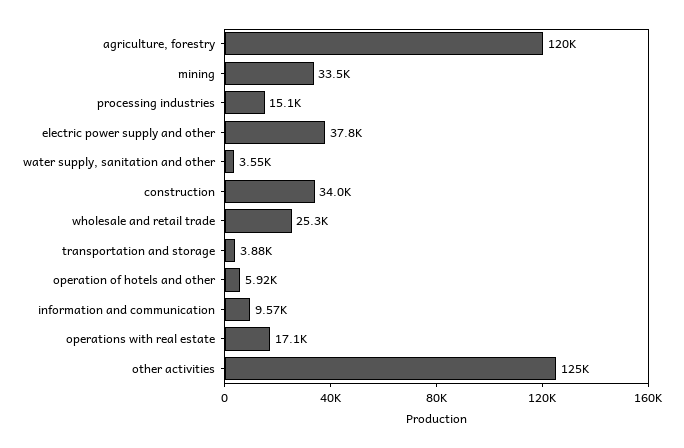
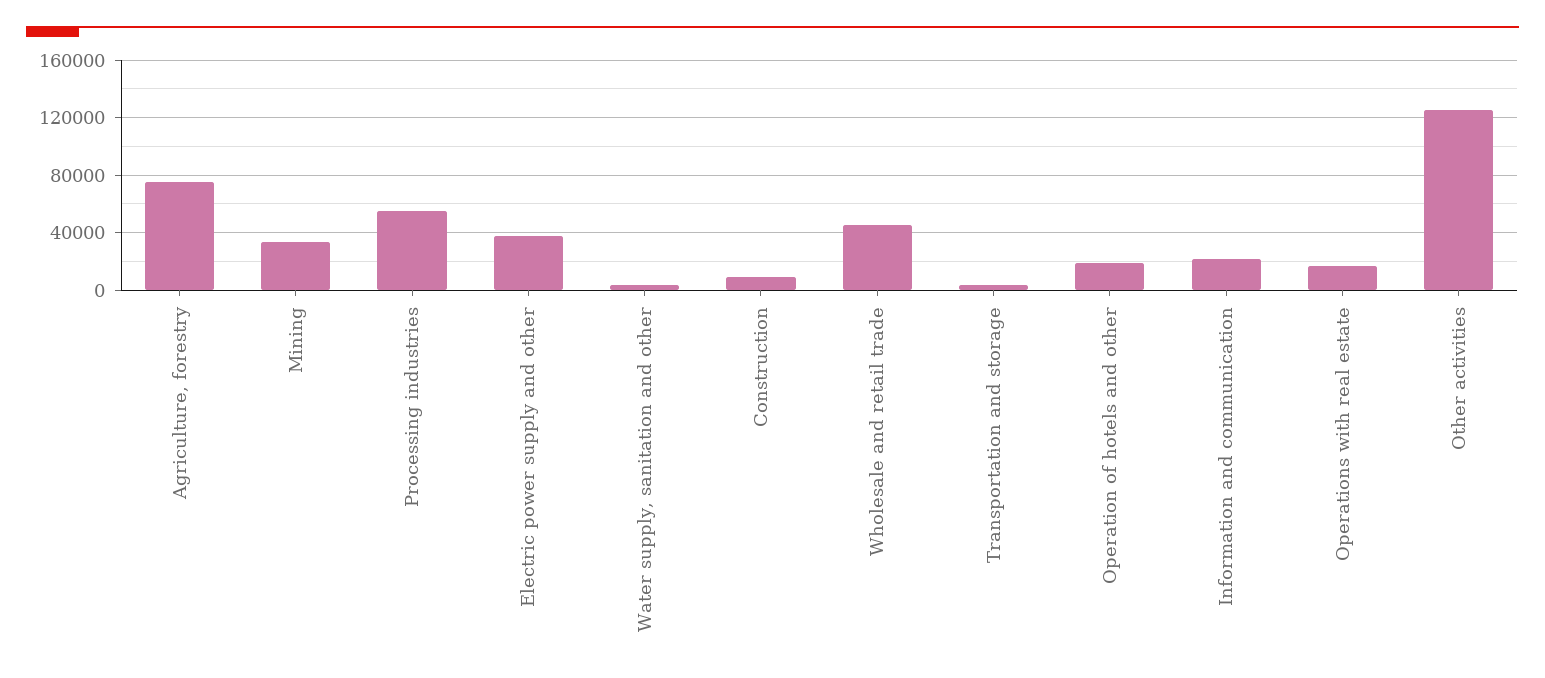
agriculture, forestry: 120000 -> 75000
processing industries: 15100 -> 55000
construction: 34000 -> 10000
wholesale and retail trade: 25300 -> 45000
operation of hotels and other: 5920 -> 20000
information and communication: 9570 -> 20000

